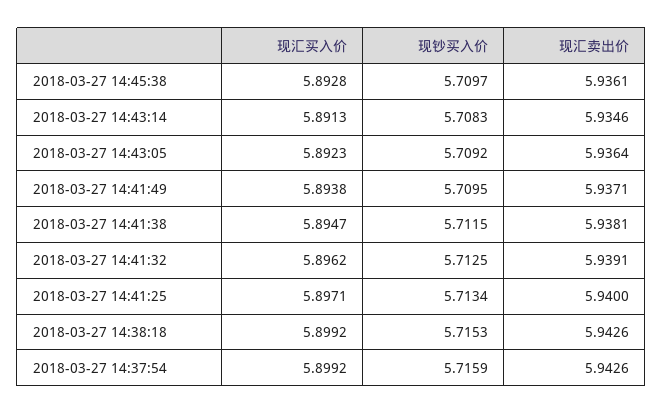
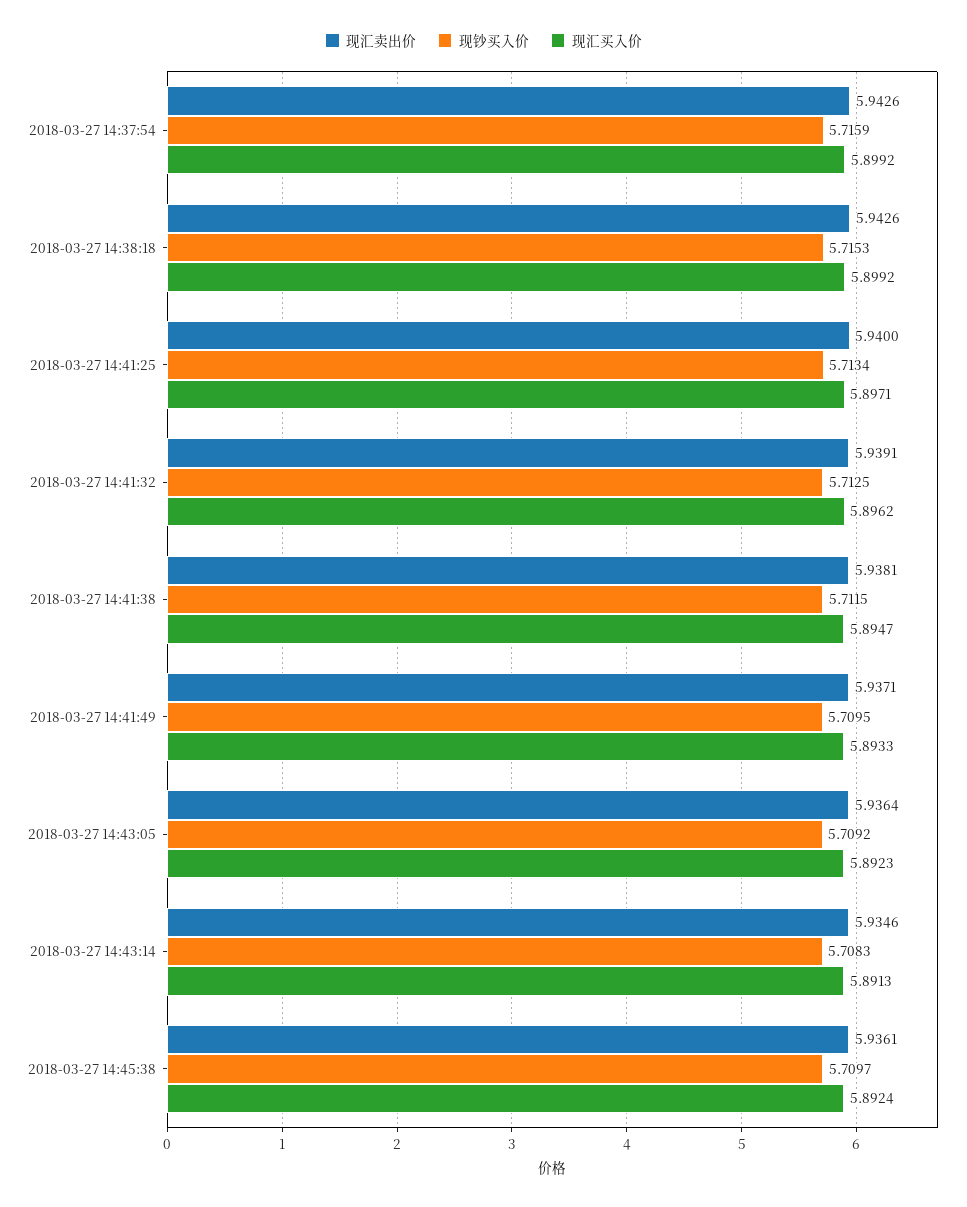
现汇买入价, 2018-03-27 14:45:38: 5.8928 -> 5.8924
现汇买入价, 2018-03-27 14:41:49: 5.8938 -> 5.8933

